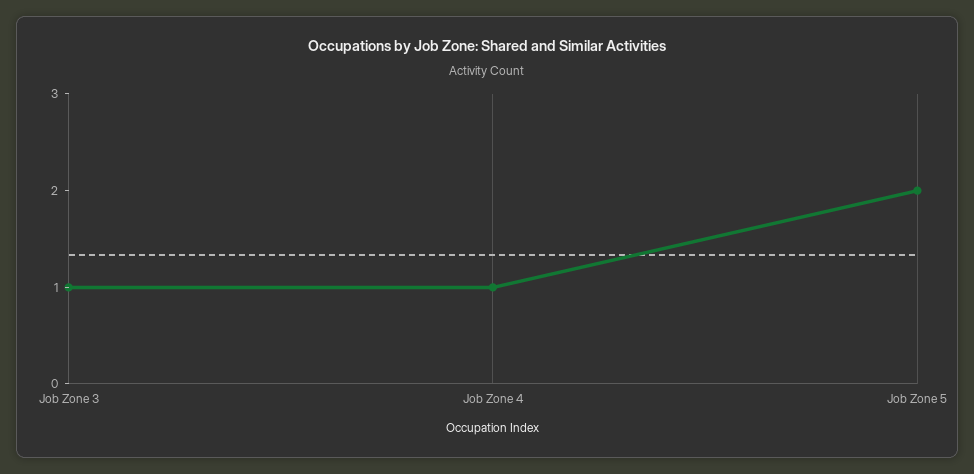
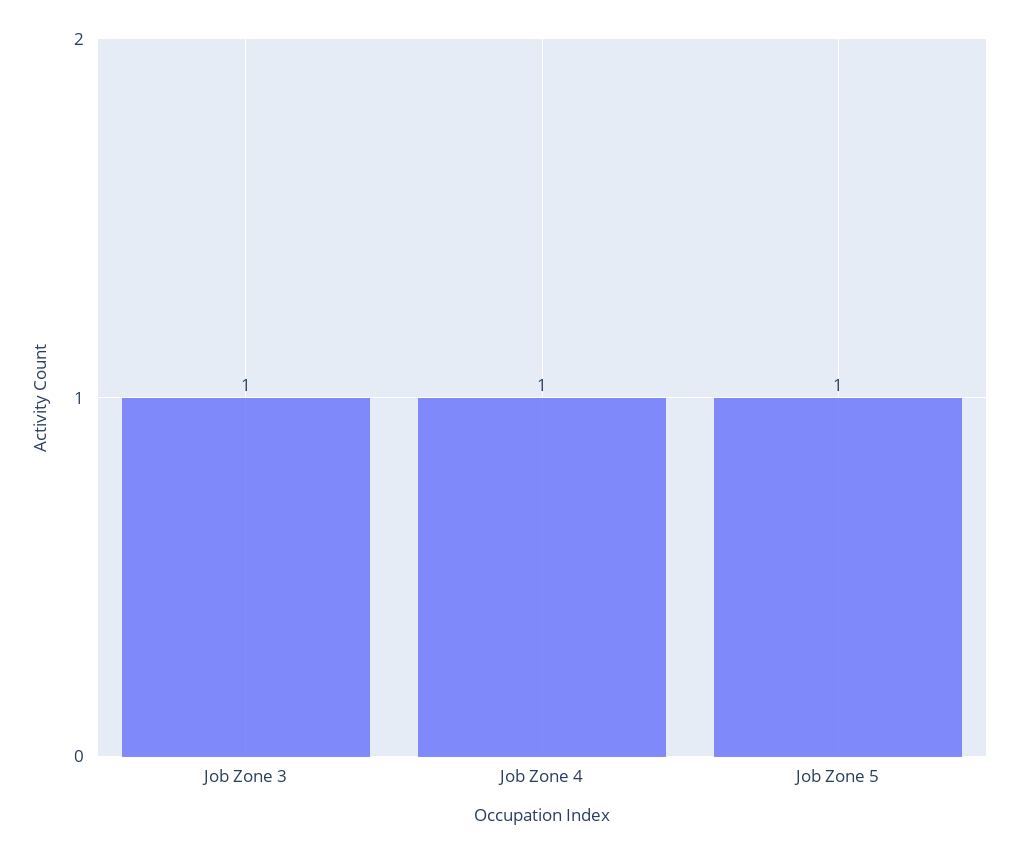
Job Zone 5: 2 -> 1

